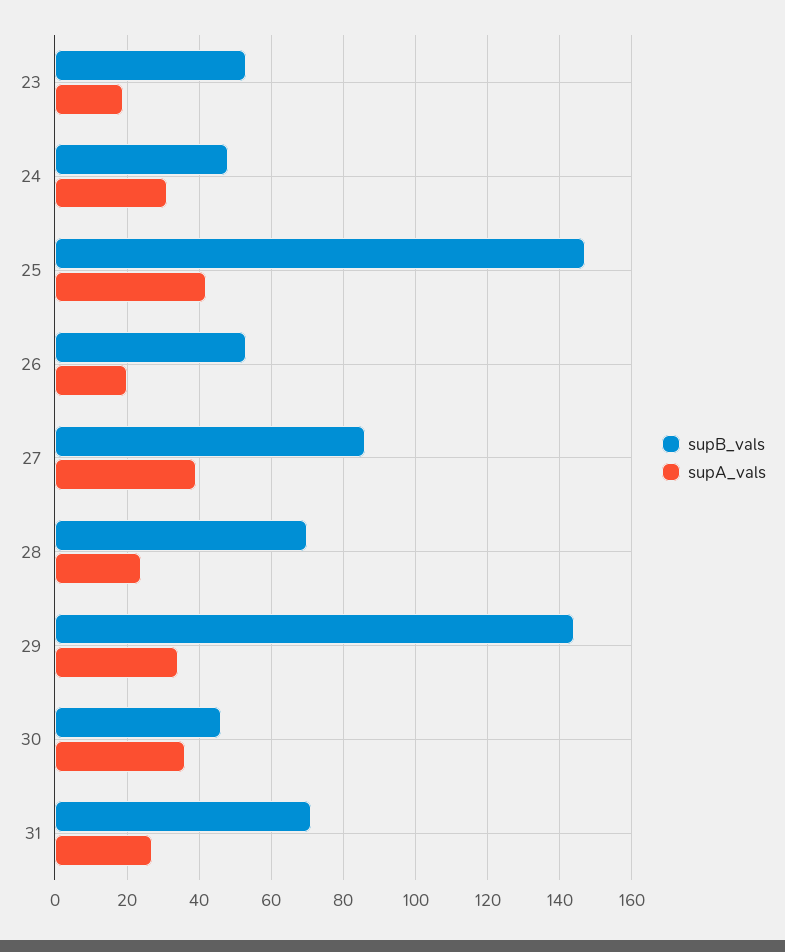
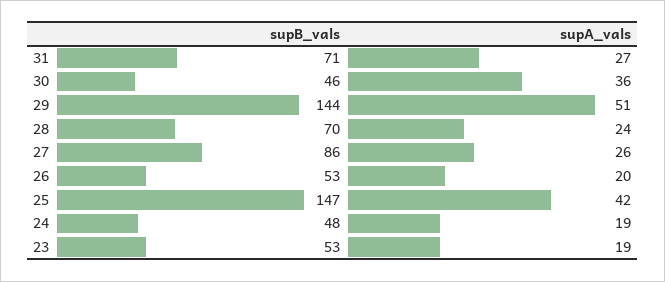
supA_vals, 24: 30 -> 19
supA_vals, 27: 40 -> 26
supA_vals, 29: 35 -> 51

